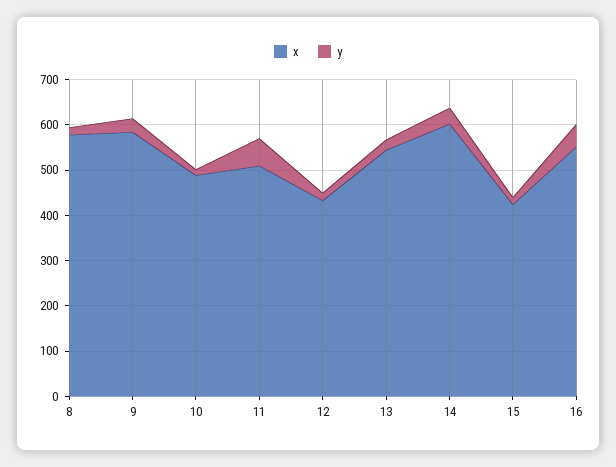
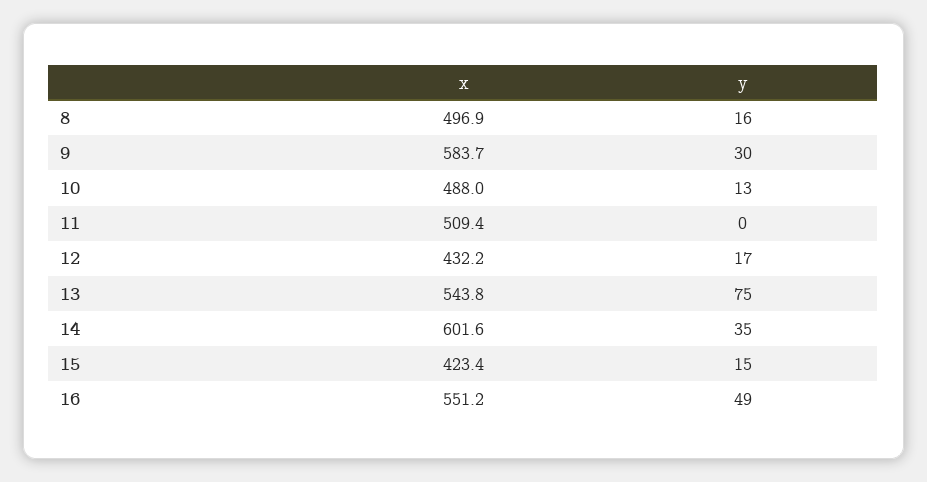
x, 8: 580 -> 496.9
y, 11: 60 -> 0
y, 13: 20 -> 75

